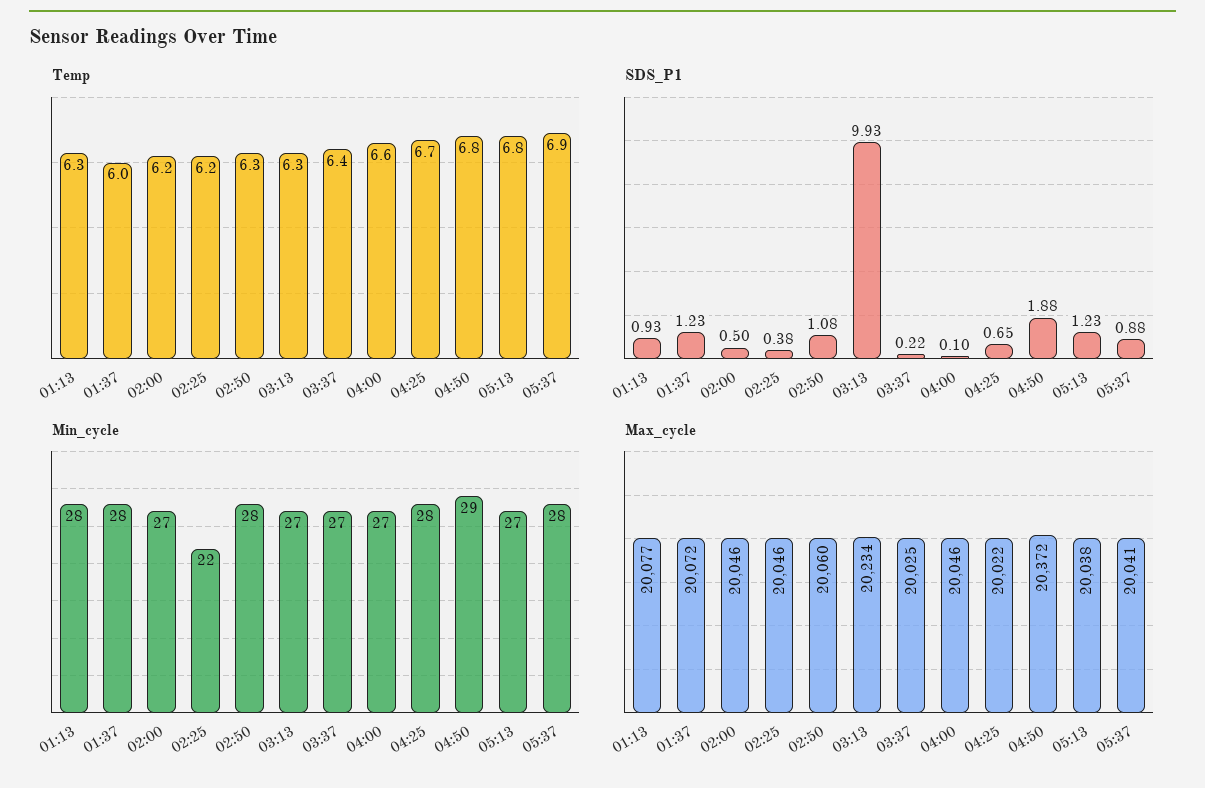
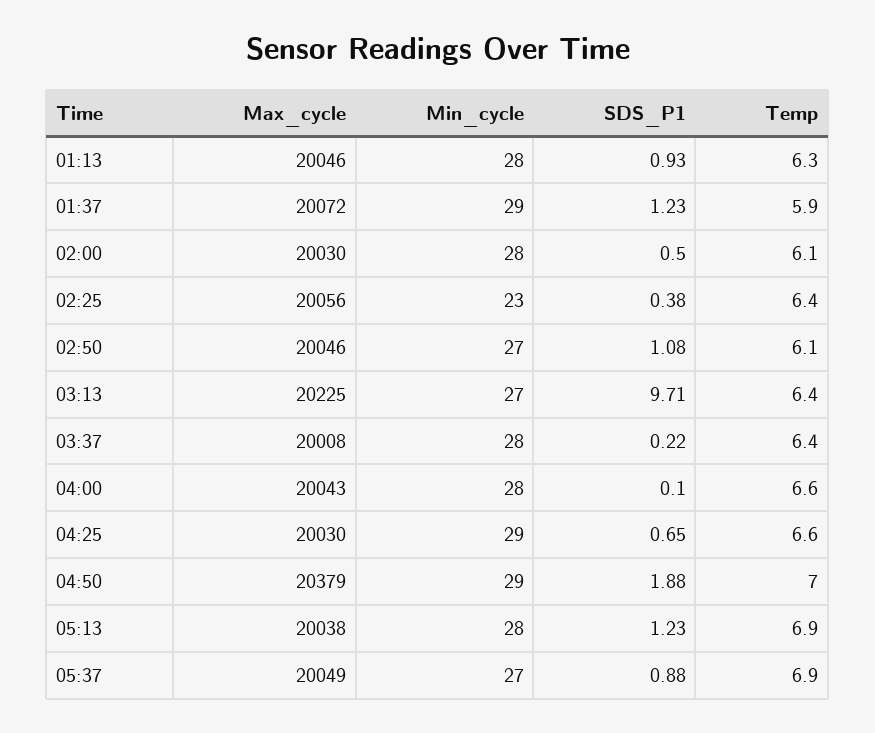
Temp, 01:37: 6 -> 5.9
Temp, 02:00: 6.2 -> 6.1
Temp, 02:25: 6.2 -> 6.4
Temp, 02:50: 6.3 -> 6.1
Temp, 03:13: 6.3 -> 6.4
Temp, 04:25: 6.7 -> 6.6
Temp, 04:50: 6.8 -> 7
Temp, 05:13: 6.8 -> 6.9
SDS_P1, 03:13: 9.93 -> 9.71
Min_cycle, 01:37: 28 -> 29
Min_cycle, 02:00: 27 -> 28
Min_cycle, 02:25: 22 -> 23
Min_cycle, 02:50: 28 -> 27
Min_cycle, 03:37: 27 -> 28
Min_cycle, 04:00: 27 -> 28
Min_cycle, 04:25: 28 -> 29
Min_cycle, 05:13: 27 -> 28
Min_cycle, 05:37: 28 -> 27
Max_cycle, 01:13: 20077 -> 20046
Max_cycle, 02:00: 20046 -> 20030
Max_cycle, 02:25: 20046 -> 20056
Max_cycle, 02:50: 20060 -> 20046
Max_cycle, 03:13: 20234 -> 20225
Max_cycle, 03:37: 20025 -> 20008
Max_cycle, 04:00: 20046 -> 20043
Max_cycle, 04:25: 20022 -> 20030
Max_cycle, 04:50: 20372 -> 20379
Max_cycle, 05:37: 20041 -> 20049

